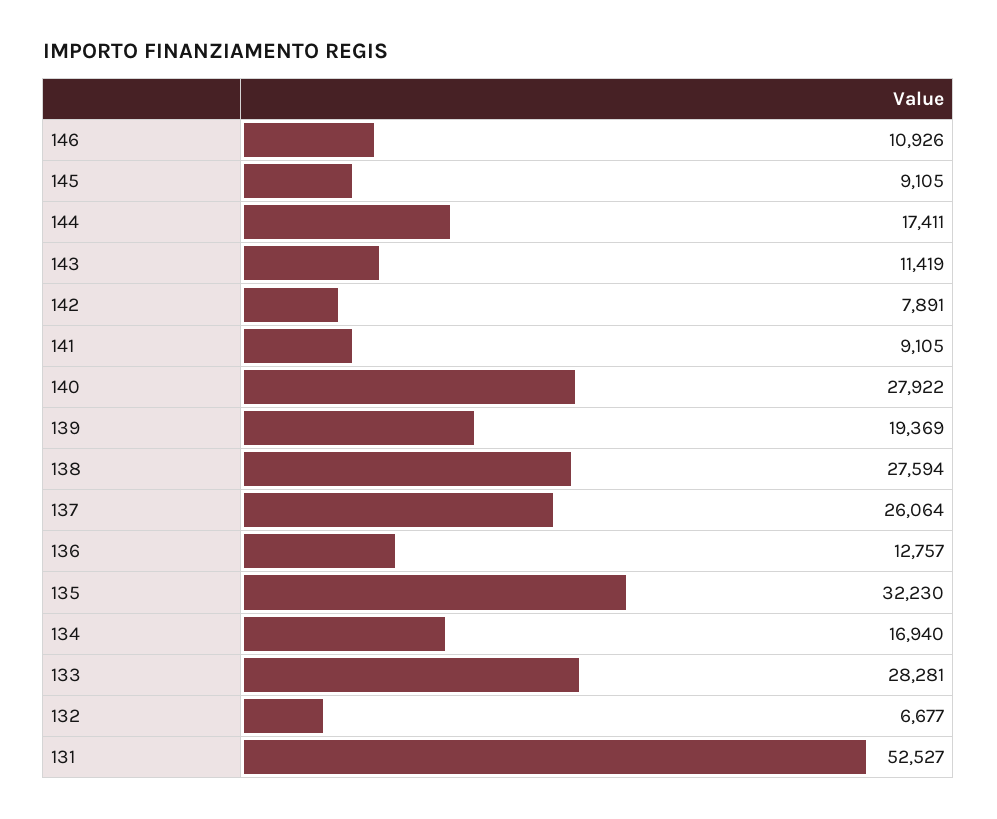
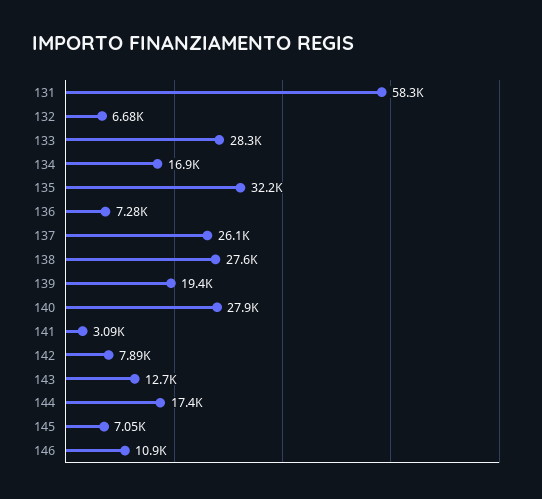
145: 9105 -> 7050
143: 11419 -> 12700
141: 9105 -> 3090
136: 12757 -> 7280
131: 52527 -> 58300

